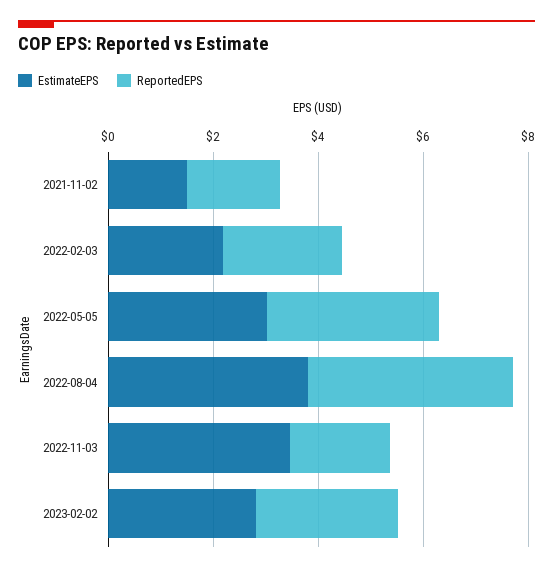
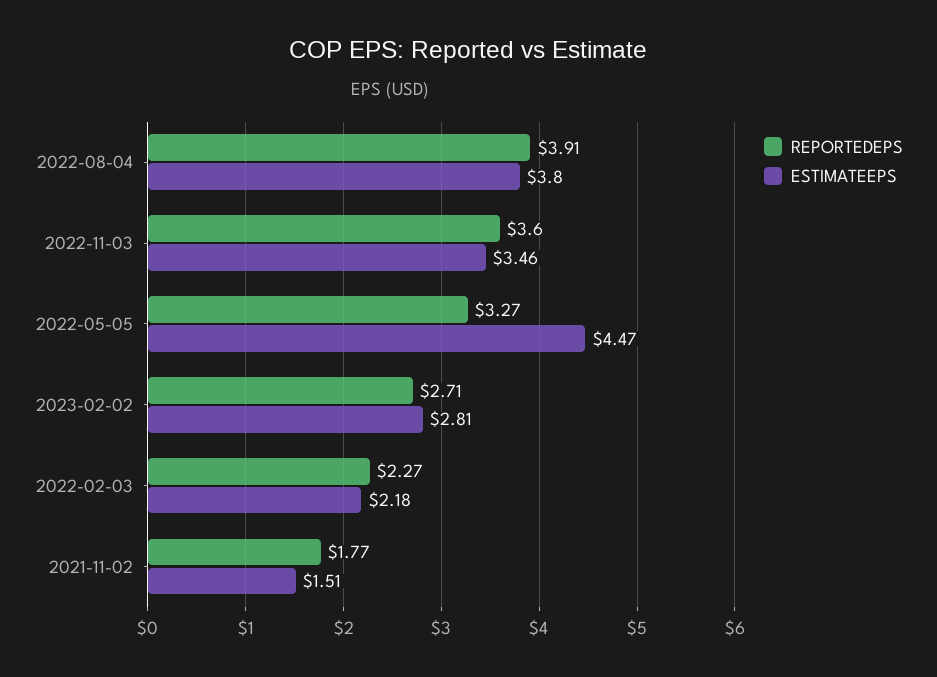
EstimateEPS, 2022-05-05: 3 -> 4.47
ReportedEPS, 2022-11-03: 2 -> 3.6

